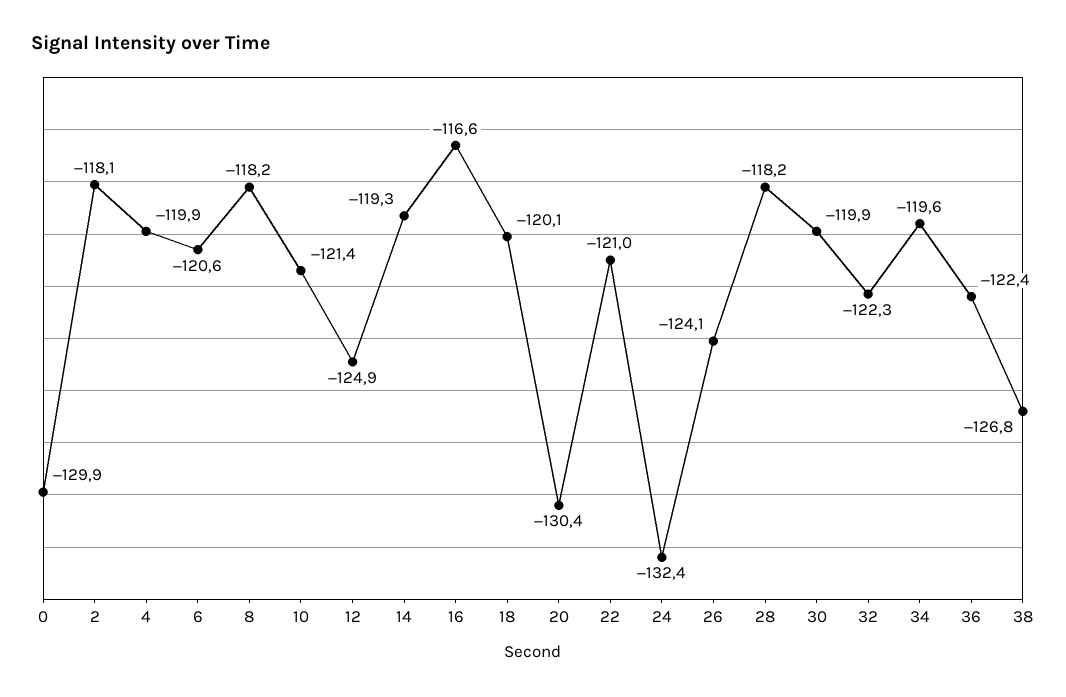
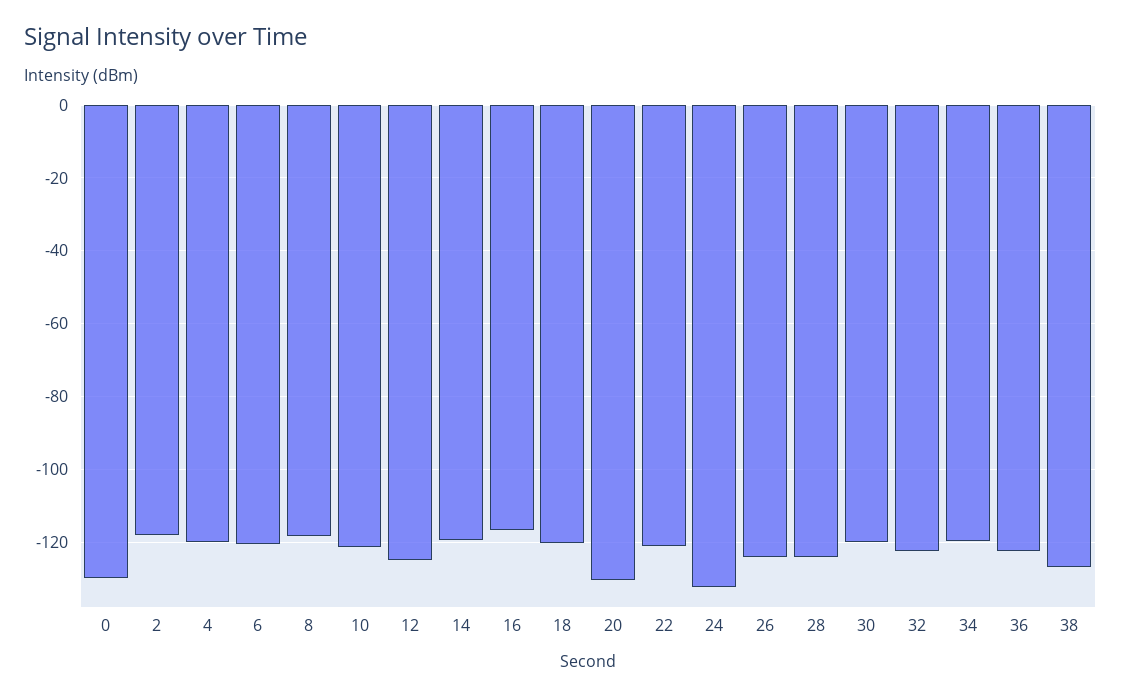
28: -118.2 -> -124

